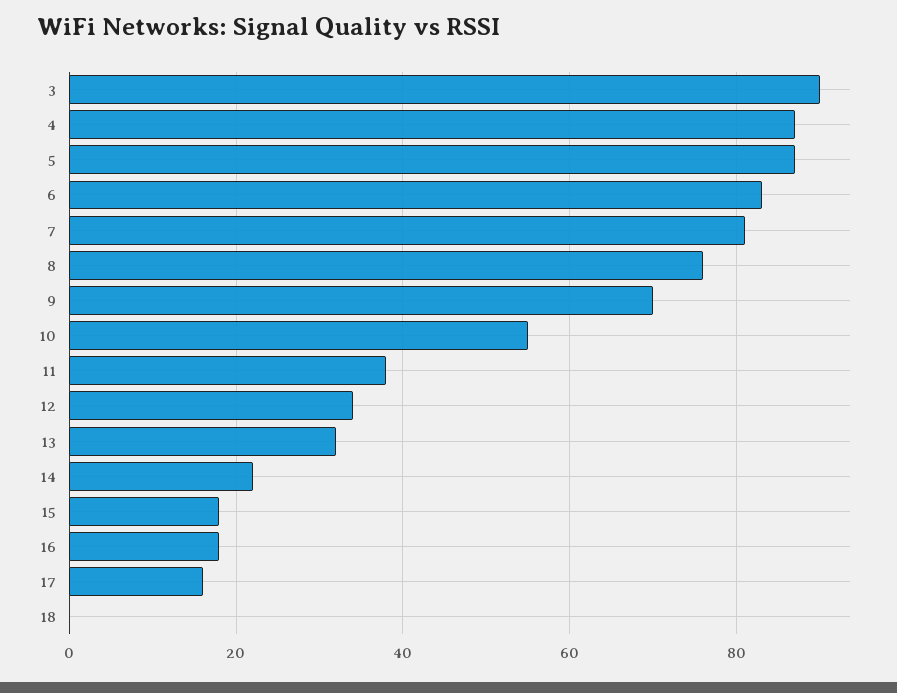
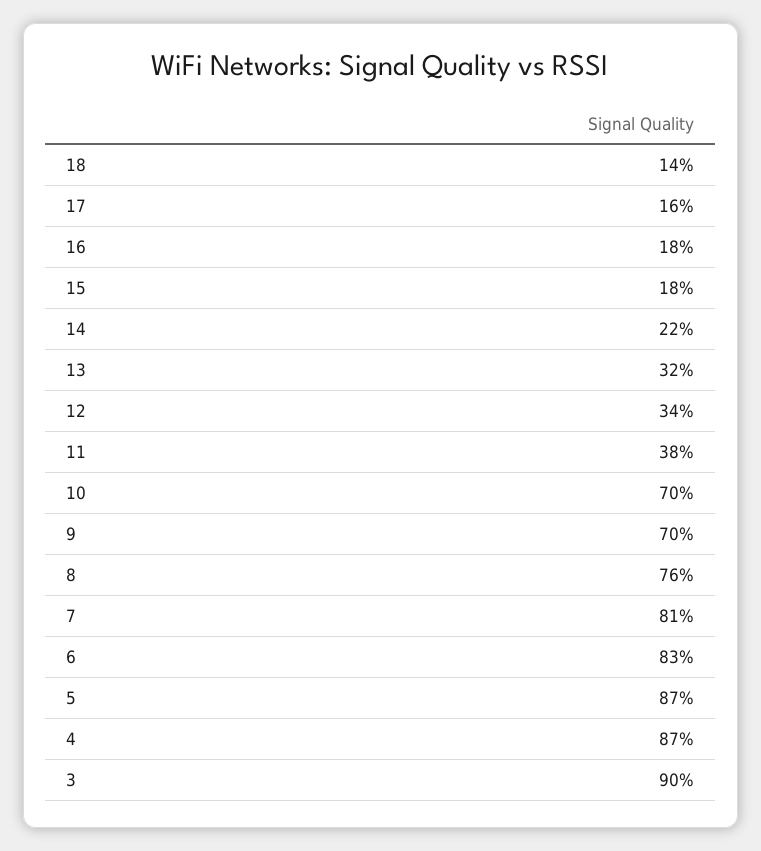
10: 55 -> 70
18: 0 -> 14

